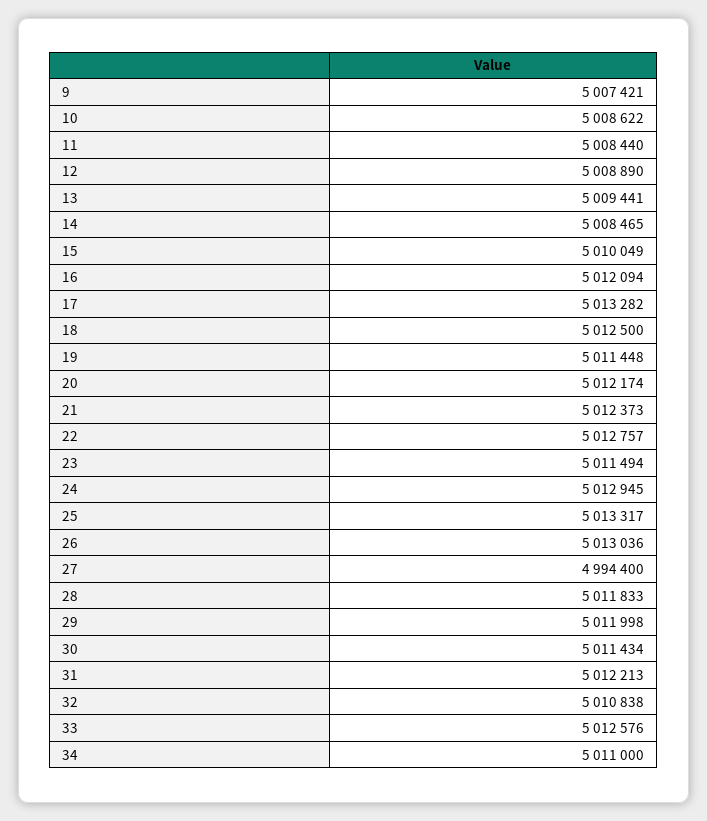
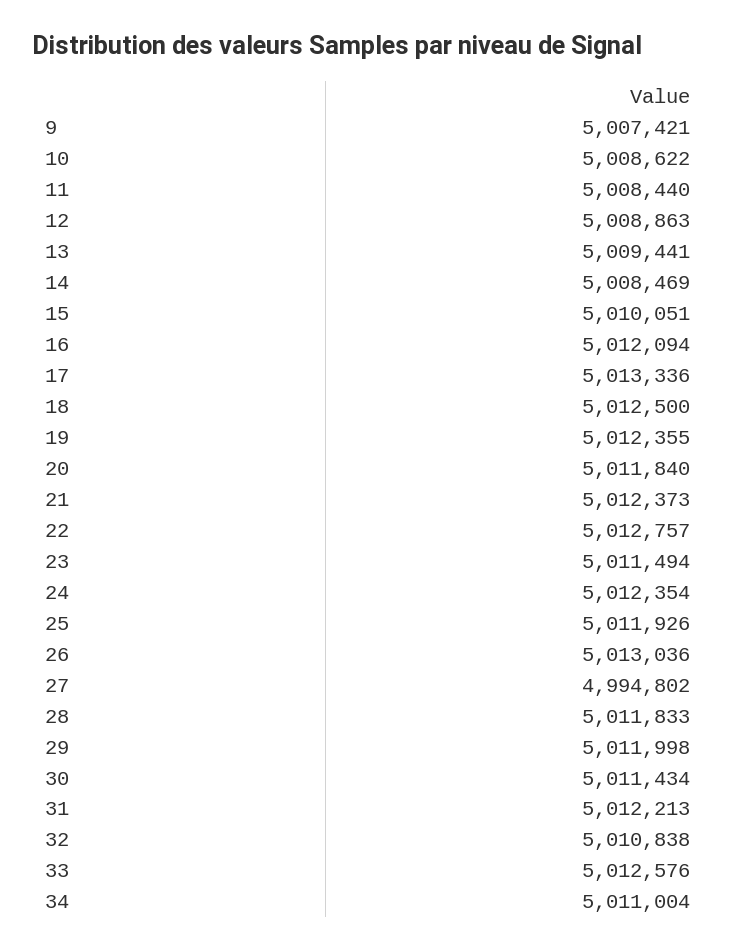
12: 5008890 -> 5008863
14: 5008465 -> 5008469
15: 5010049 -> 5010051
17: 5013282 -> 5013336
19: 5011448 -> 5012355
20: 5012174 -> 5011840
24: 5012945 -> 5012354
25: 5013317 -> 5011926
27: 4994400 -> 4994802
34: 5011000 -> 5011004

